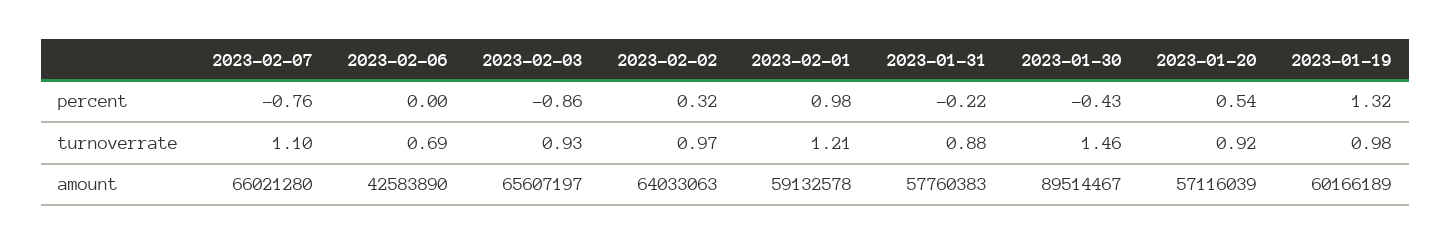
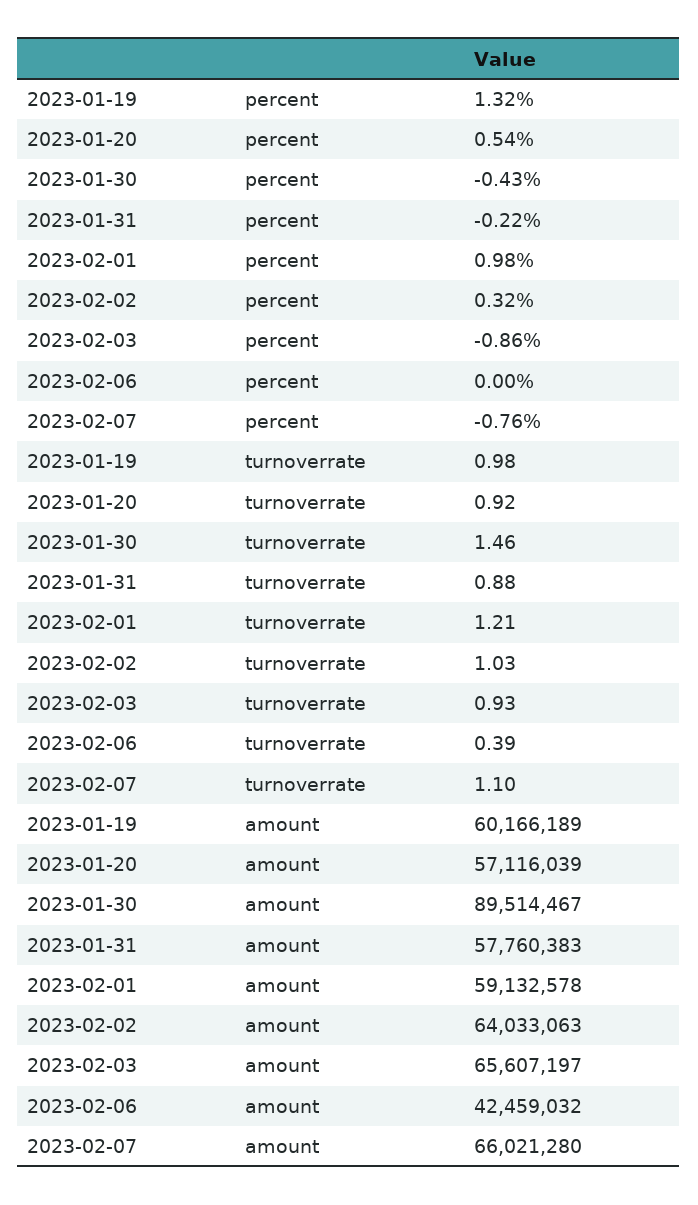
2023-02-06, turnoverrate: 0.69 -> 0.39
2023-02-02, turnoverrate: 0.97 -> 1.03
2023-02-06, amount: 42583890 -> 42459032

